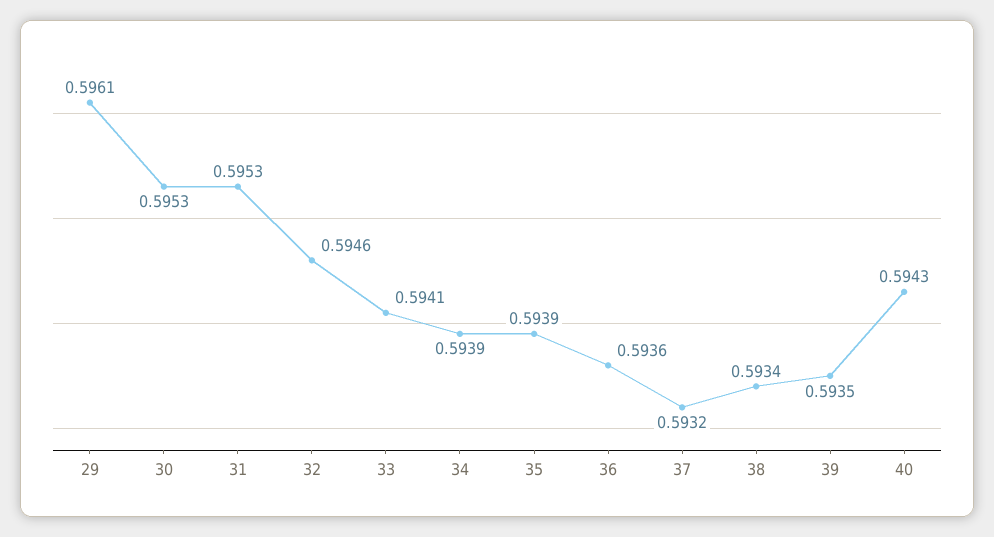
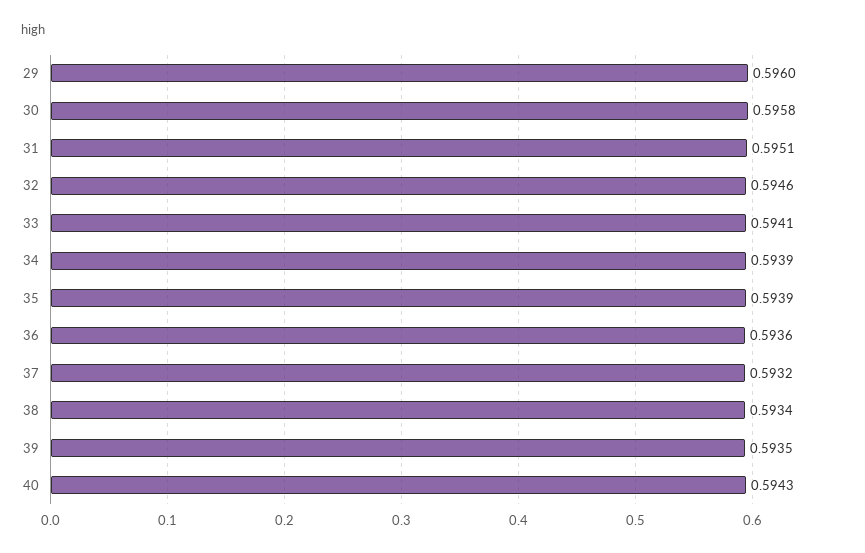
29: 0.5961 -> 0.596
30: 0.5953 -> 0.5958
31: 0.5953 -> 0.5951

